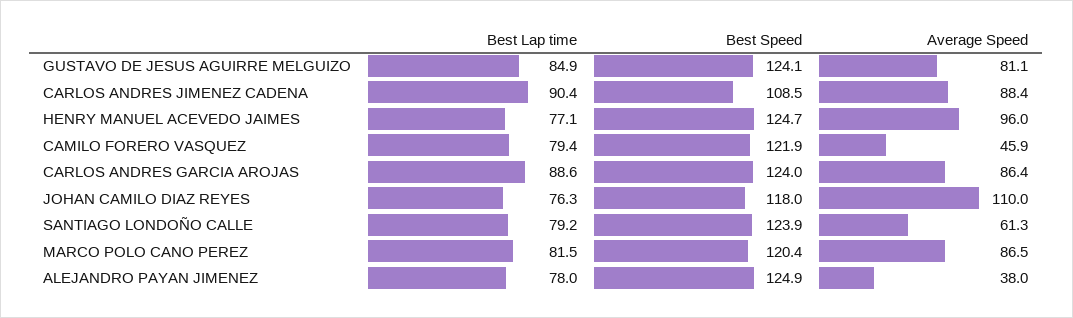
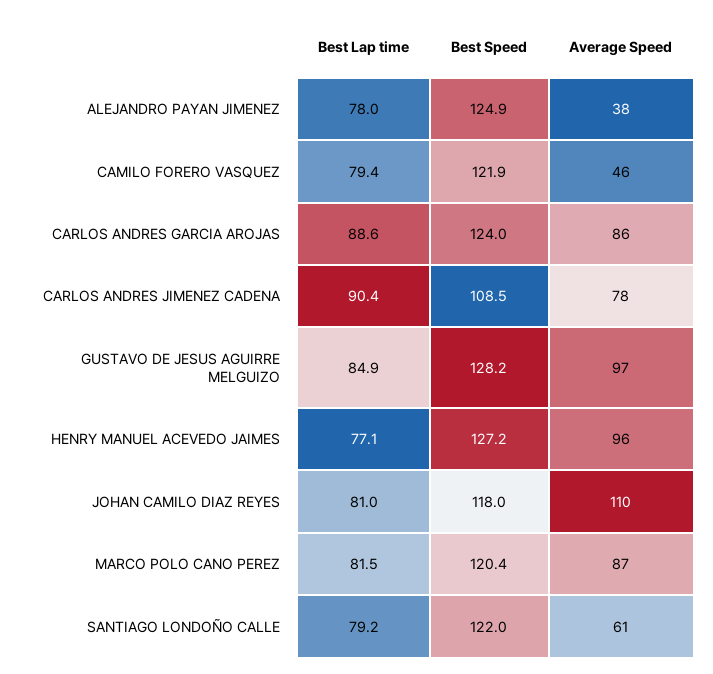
Best Speed, GUSTAVO DE JESUS AGUIRRE MELGUIZO: 124.1 -> 128.2
Average Speed, GUSTAVO DE JESUS AGUIRRE MELGUIZO: 81.1 -> 97
Average Speed, CARLOS ANDRES JIMENEZ CADENA: 88.4 -> 78
Best Speed, HENRY MANUEL ACEVEDO JAIMES: 124.7 -> 127.2
Best Lap time, JOHAN CAMILO DIAZ REYES: 76.3 -> 81
Best Speed, SANTIAGO LONDOÑO CALLE: 123.9 -> 122

